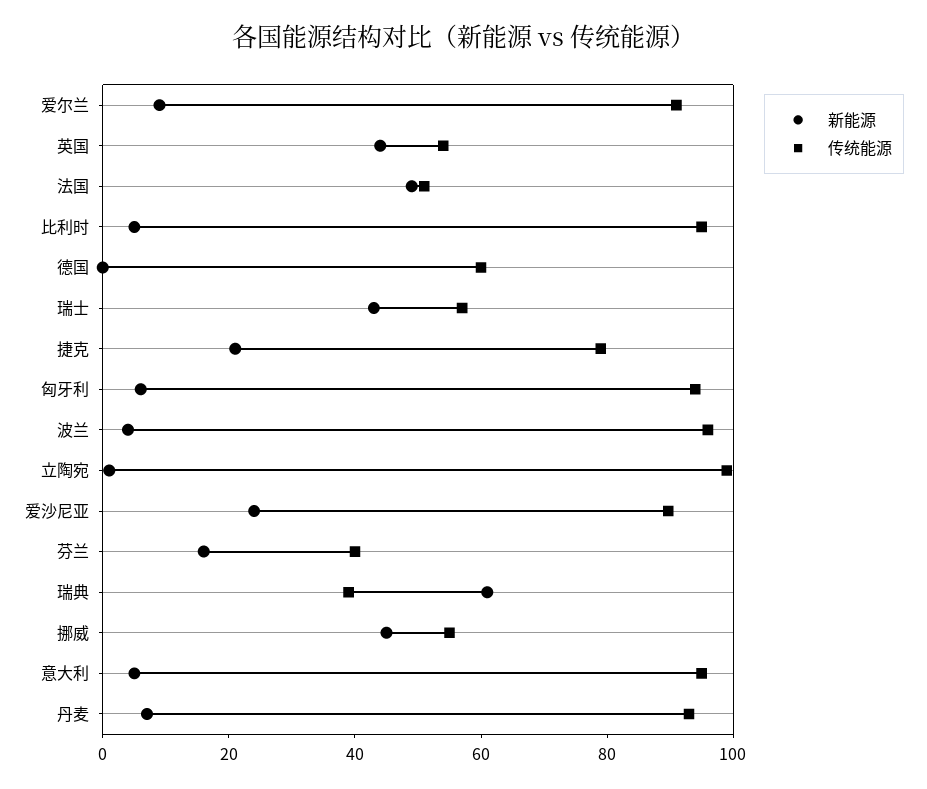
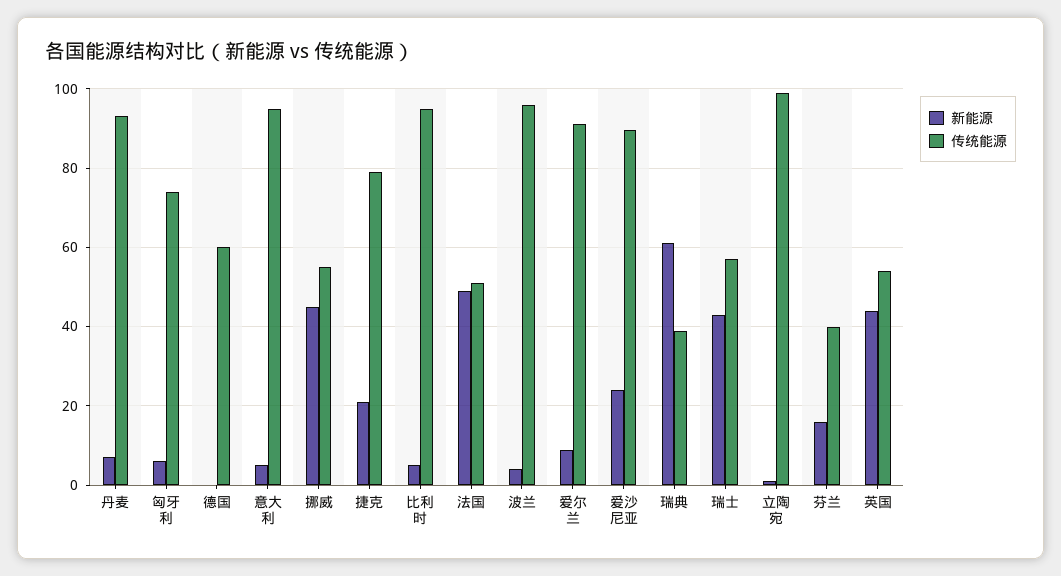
传统能源, 匈牙利: 95 -> 74

